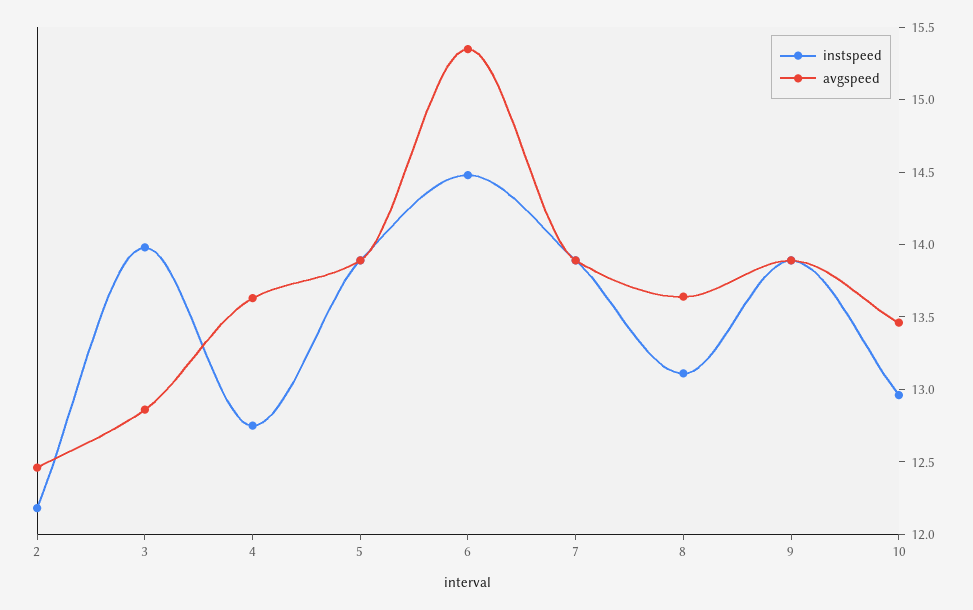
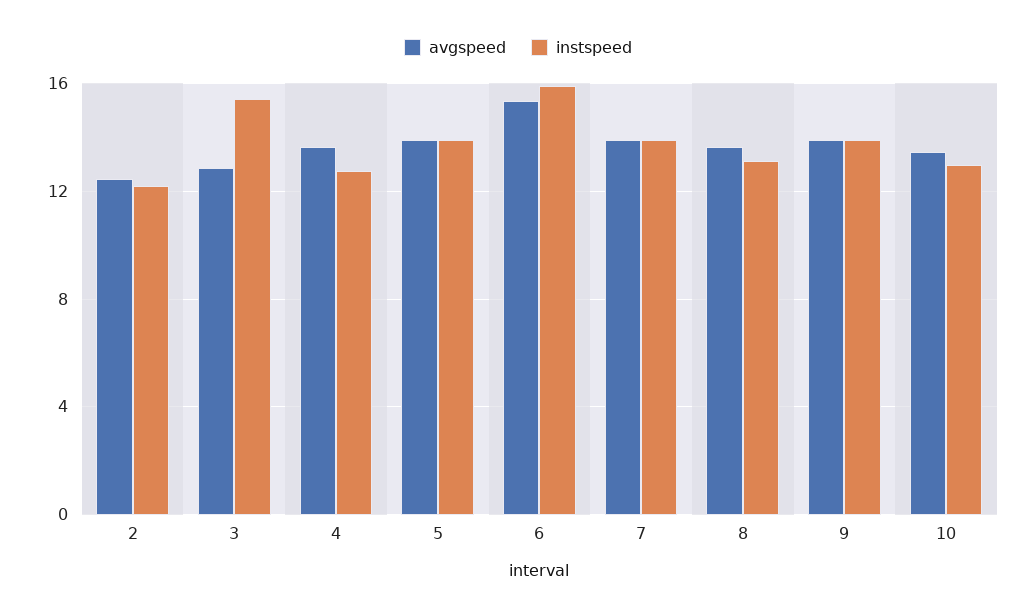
instspeed, 3: 14 -> 15.5
instspeed, 6: 14.5 -> 16

